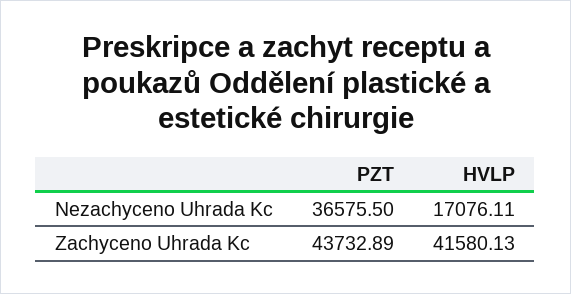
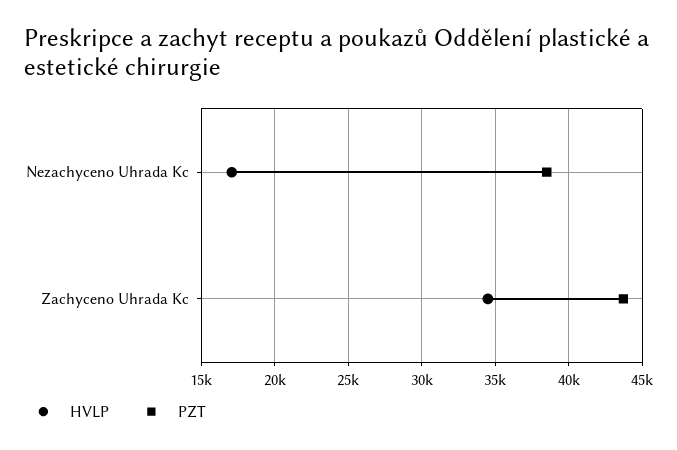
PZT, Nezachyceno Uhrada Kc: 36575.5 -> 38500
HVLP, Zachyceno Uhrada Kc: 41580.13 -> 34500

